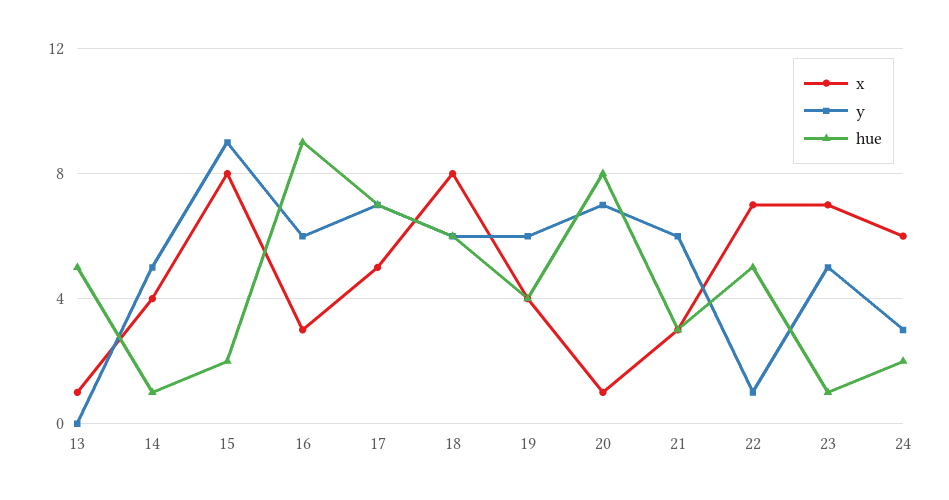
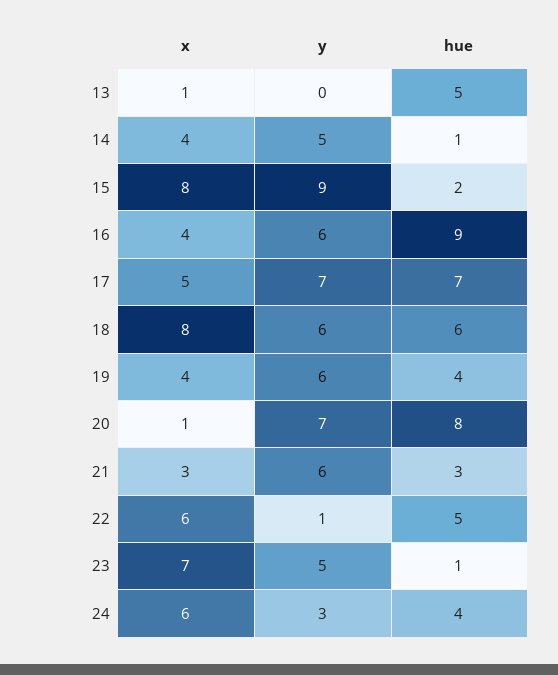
x, 16: 3 -> 4
x, 22: 7 -> 6
hue, 24: 2 -> 4

